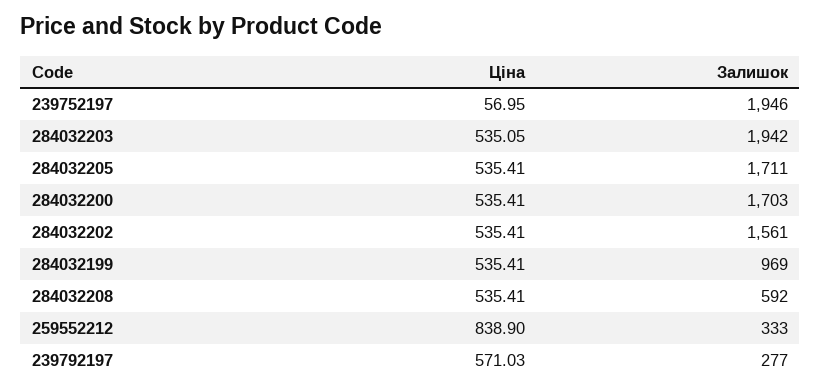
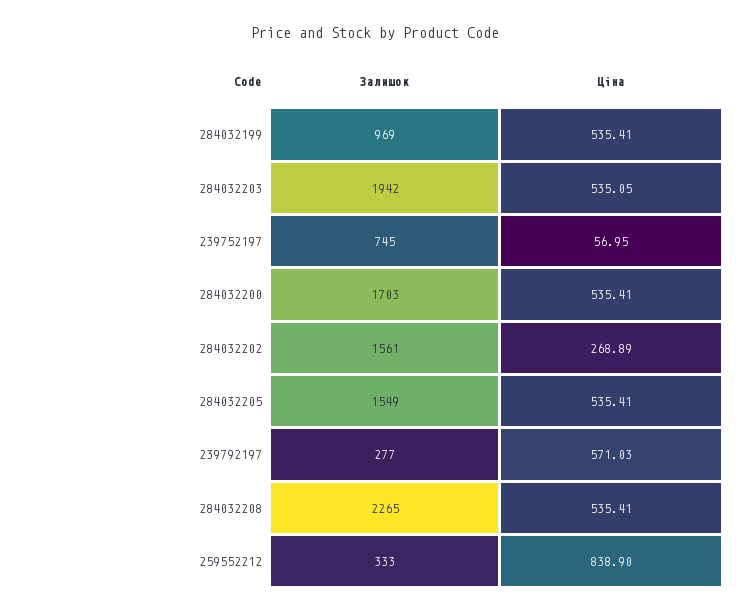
Залишок, 239752197: 1946 -> 745
Залишок, 284032205: 1711 -> 1549
Ціна, 284032202: 535.41 -> 268.89
Залишок, 284032208: 592 -> 2265

